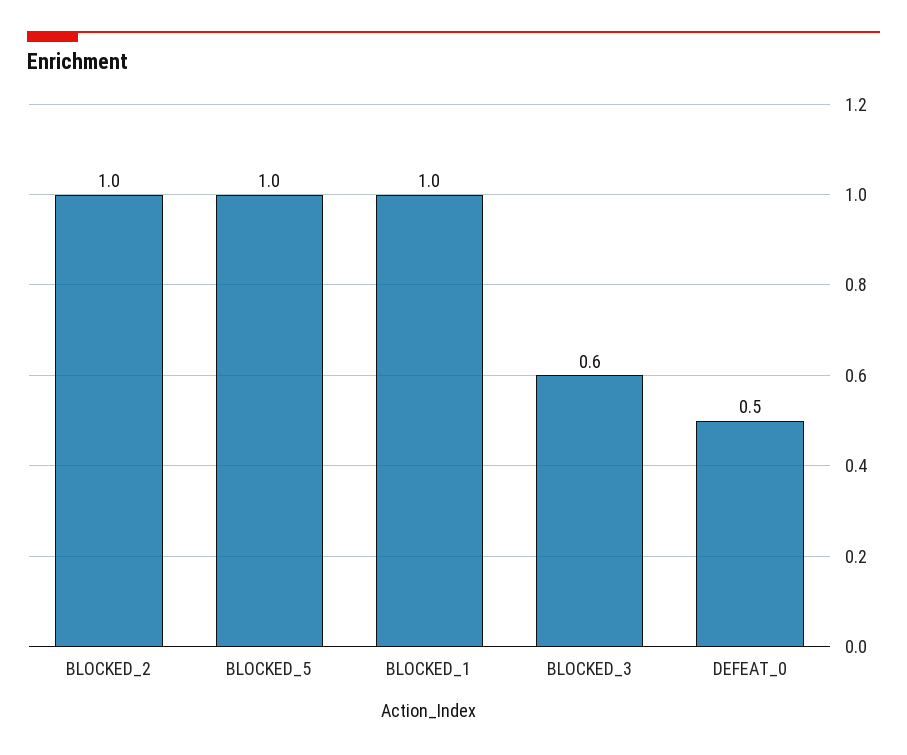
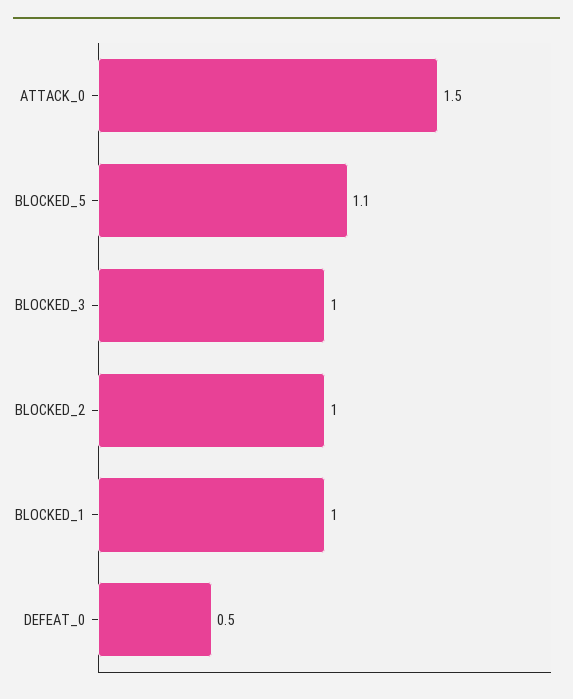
BLOCKED_5: 1 -> 1.1
BLOCKED_3: 0.6 -> 1
ATTACK_0: none -> 1.5

